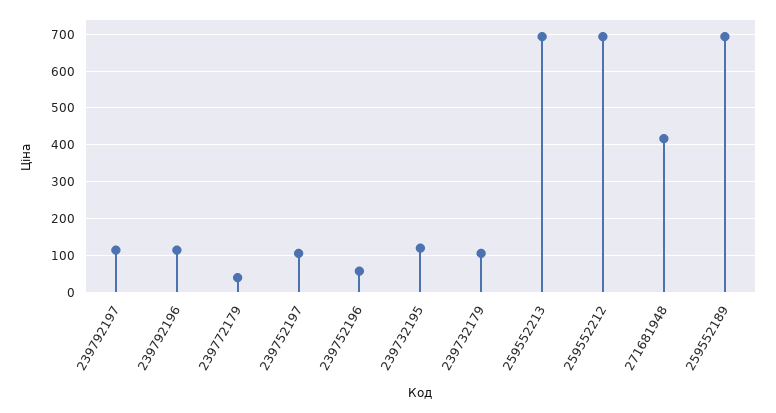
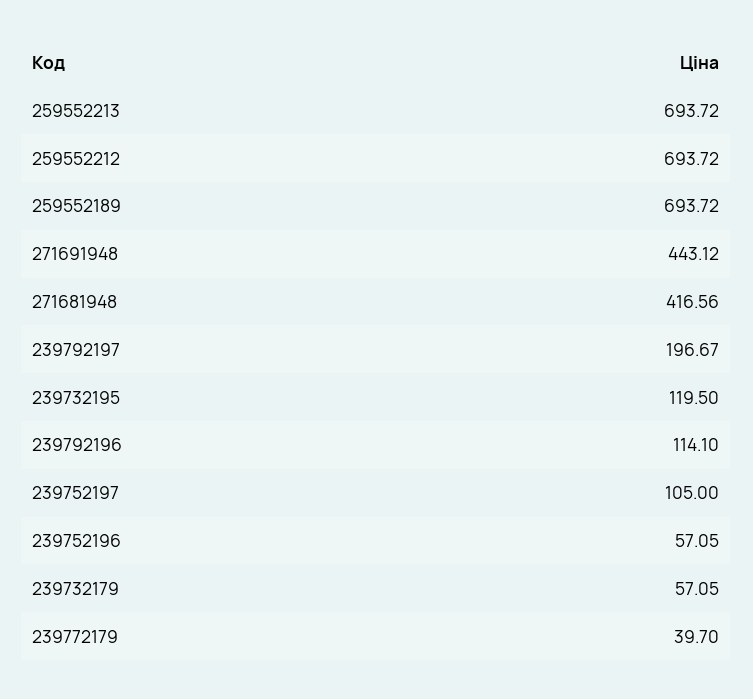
239792197: 120 -> 196.67
239732179: 100 -> 57.05
271691948: none -> 443.12

